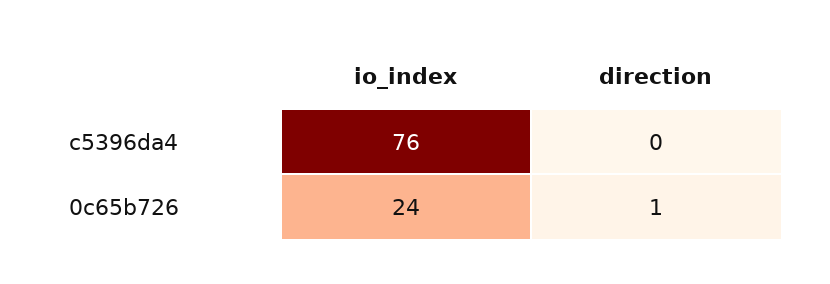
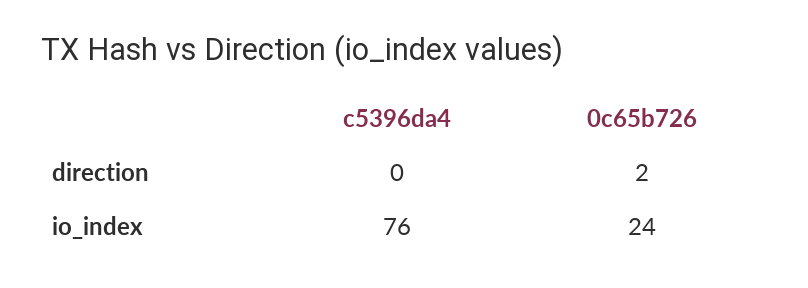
direction, 0c65b726: 1 -> 2

